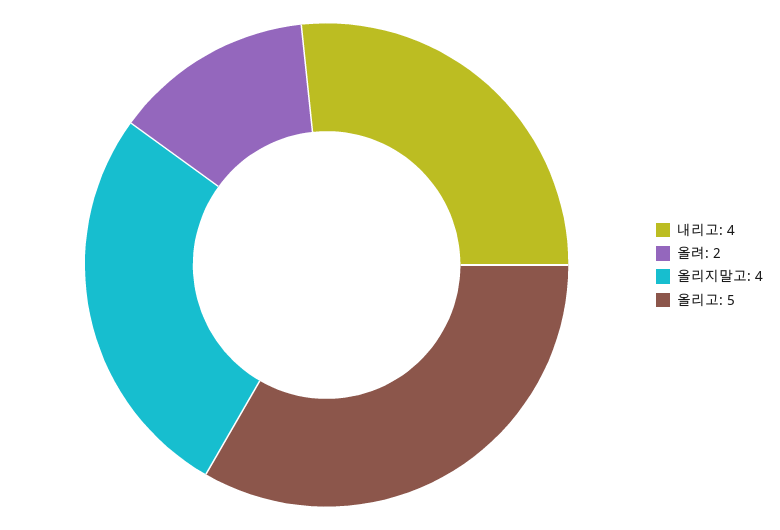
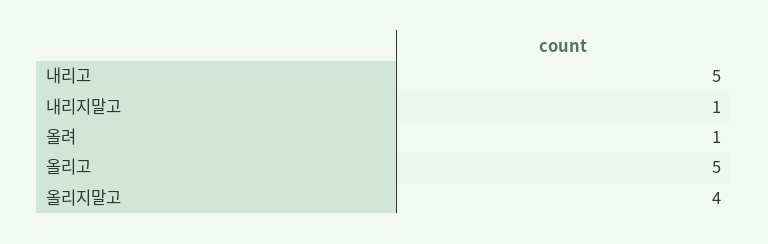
내리고: 4 -> 5
올려: 2 -> 1
내리지말고: none -> 1

